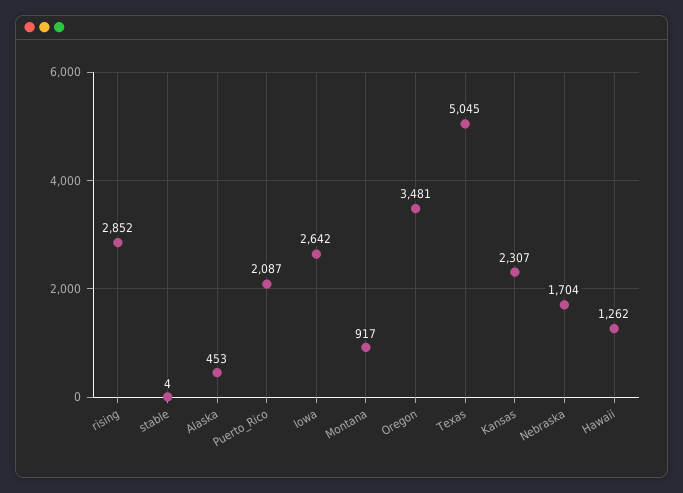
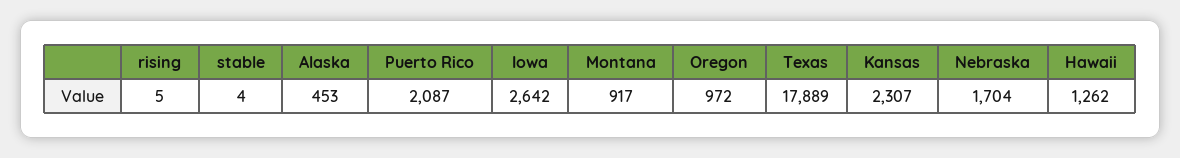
rising: 2852 -> 5
Oregon: 3481 -> 972
Texas: 5045 -> 17889

